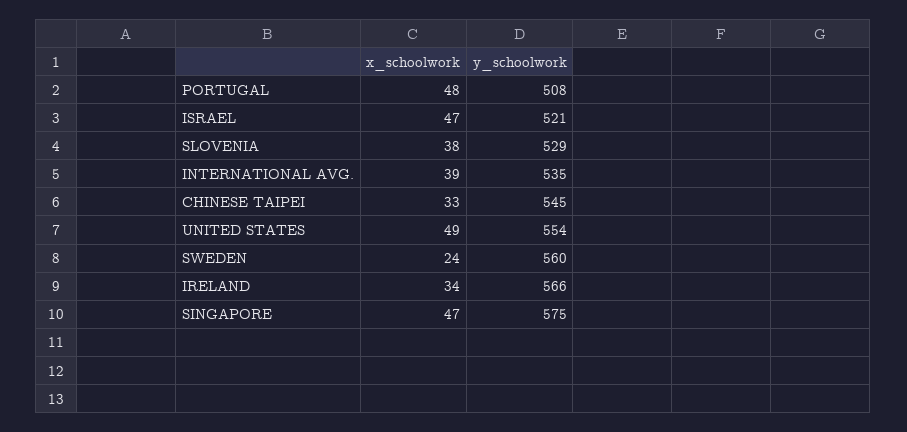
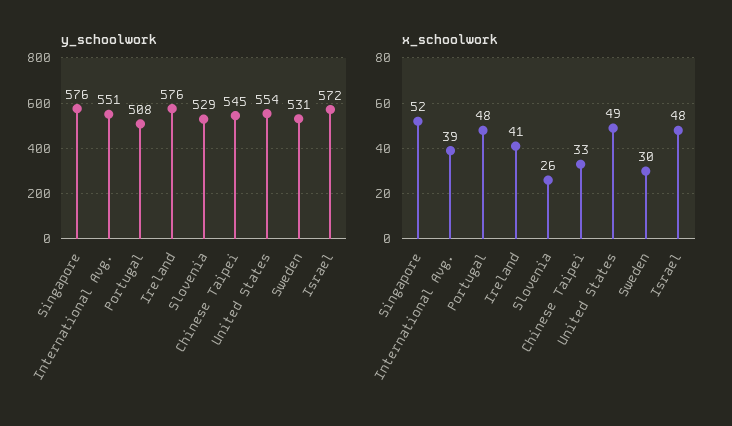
x_schoolwork, ISRAEL: 47 -> 48
y_schoolwork, ISRAEL: 521 -> 572
x_schoolwork, SLOVENIA: 38 -> 26
y_schoolwork, INTERNATIONAL AVG.: 535 -> 551
x_schoolwork, SWEDEN: 24 -> 30
y_schoolwork, SWEDEN: 560 -> 531
x_schoolwork, IRELAND: 34 -> 41
y_schoolwork, IRELAND: 566 -> 576
x_schoolwork, SINGAPORE: 47 -> 52
y_schoolwork, SINGAPORE: 575 -> 576

